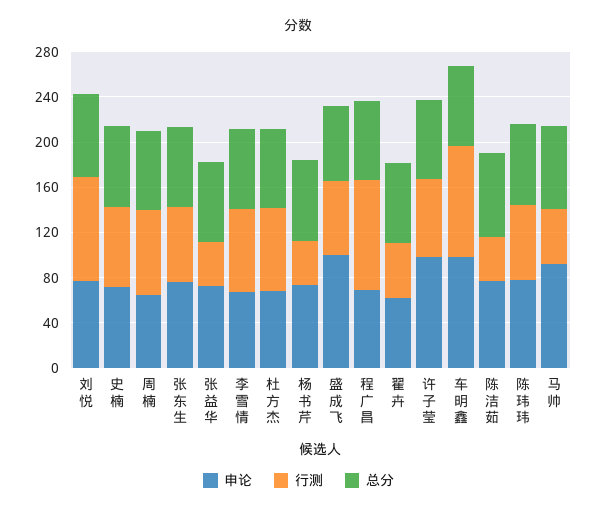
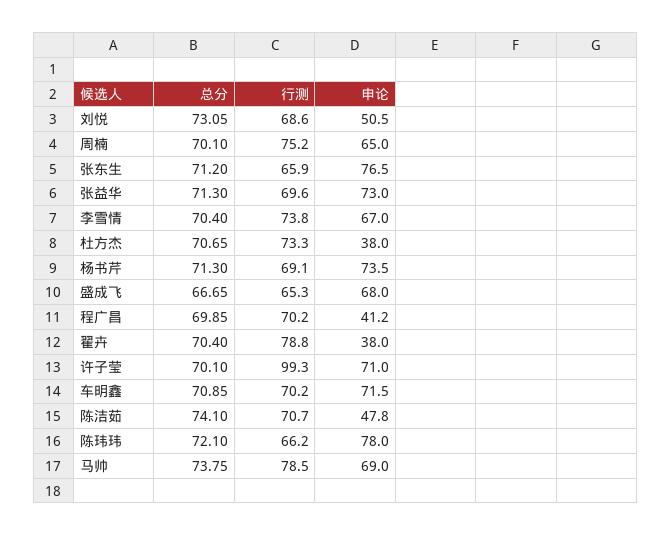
申论, 刘悦: 80 -> 50.5
行测, 刘悦: 90 -> 68.6
申论, 史楠: 70 -> none
行测, 史楠: 70 -> none
总分, 史楠: 70 -> none
行测, 张益华: 40 -> 69.6
申论, 杜方杰: 70 -> 38
行测, 杨书芹: 40 -> 69.1
申论, 盛成飞: 100 -> 68
申论, 程广昌: 70 -> 41.2
行测, 程广昌: 100 -> 70.2
申论, 翟卉: 60 -> 38
行测, 翟卉: 50 -> 78.8
申论, 许子莹: 100 -> 71
行测, 许子莹: 70 -> 99.3
申论, 车明鑫: 100 -> 71.5
行测, 车明鑫: 100 -> 70.2
申论, 陈洁茹: 80 -> 47.8
行测, 陈洁茹: 40 -> 70.7
申论, 马帅: 90 -> 69
行测, 马帅: 50 -> 78.5

